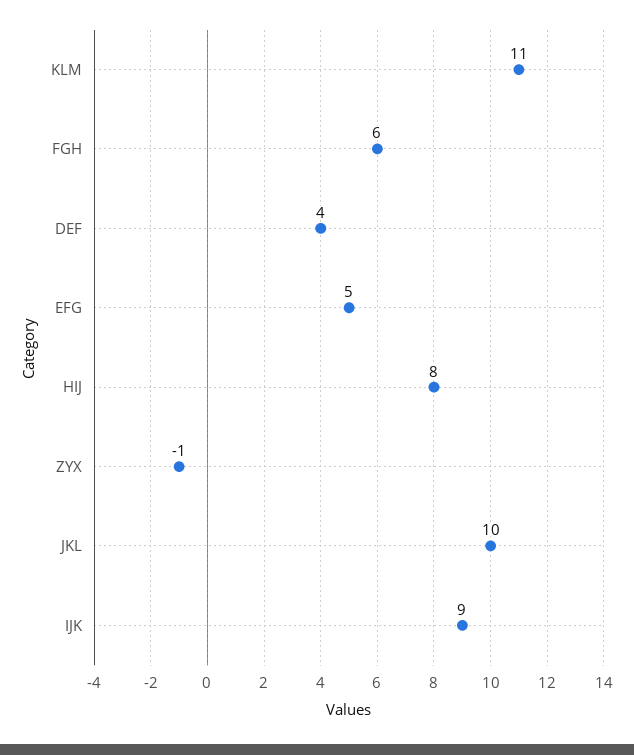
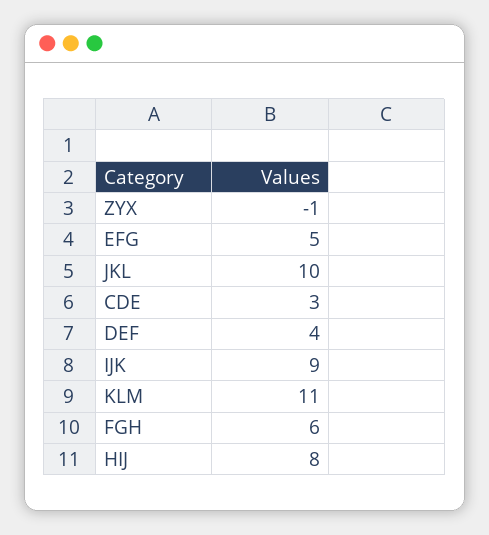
CDE: none -> 3

